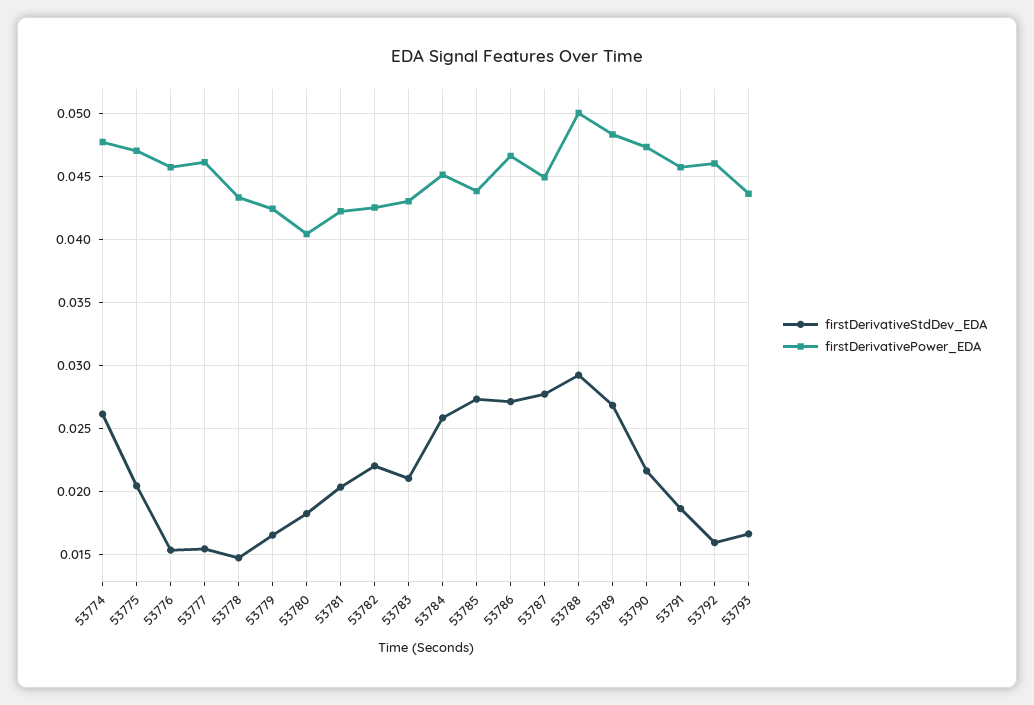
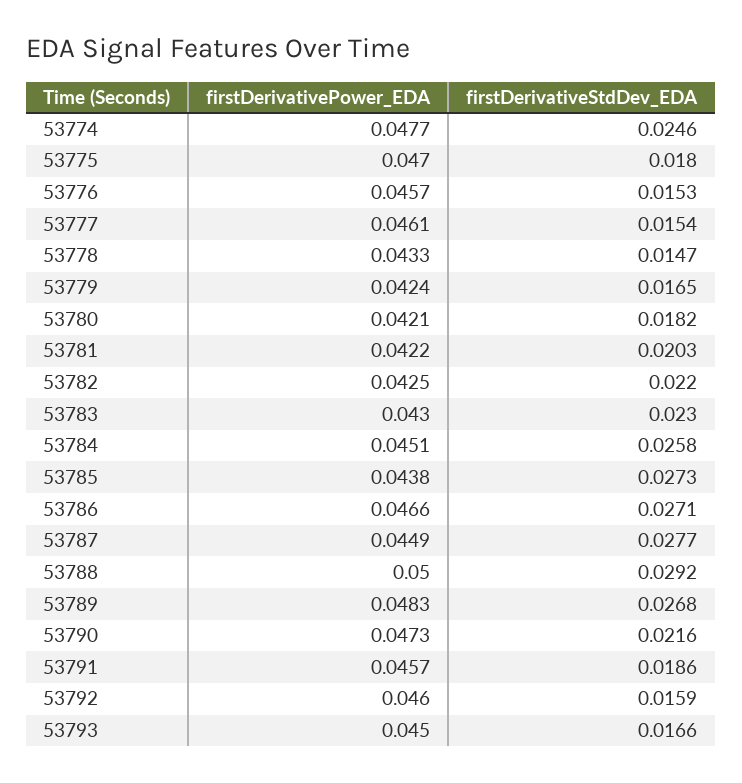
firstDerivativeStdDev_EDA, 53774: 0.026 -> 0.0246
firstDerivativeStdDev_EDA, 53775: 0.0205 -> 0.018
firstDerivativePower_EDA, 53780: 0.0405 -> 0.0421
firstDerivativeStdDev_EDA, 53783: 0.021 -> 0.023
firstDerivativePower_EDA, 53793: 0.0435 -> 0.045

